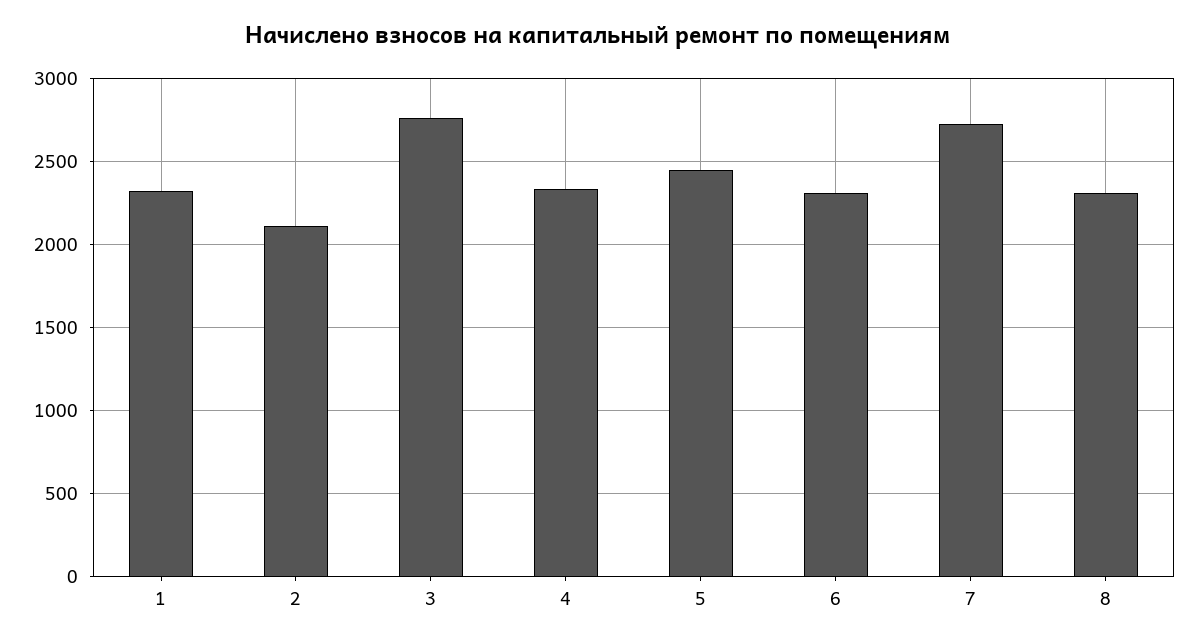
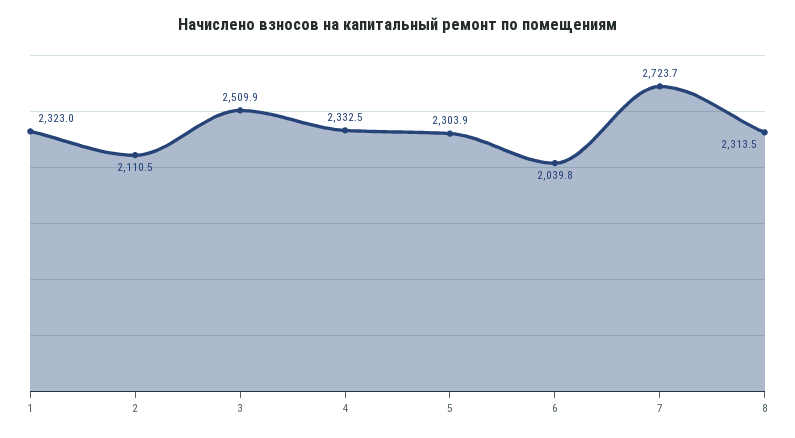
3: 2750 -> 2509.9
5: 2450 -> 2303.9
6: 2300 -> 2039.8

